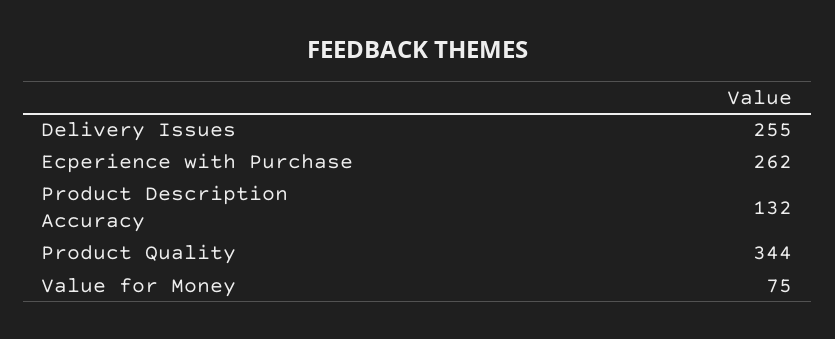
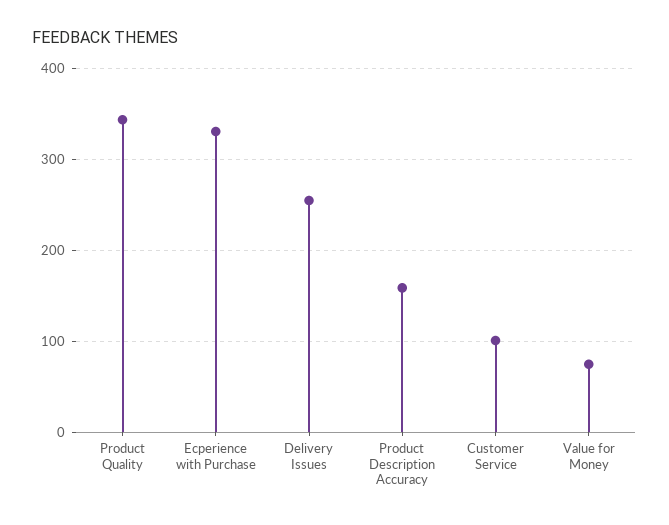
Ecperience with Purchase: 262 -> 330
Product Description Accuracy: 132 -> 160
Customer Service: none -> 100

